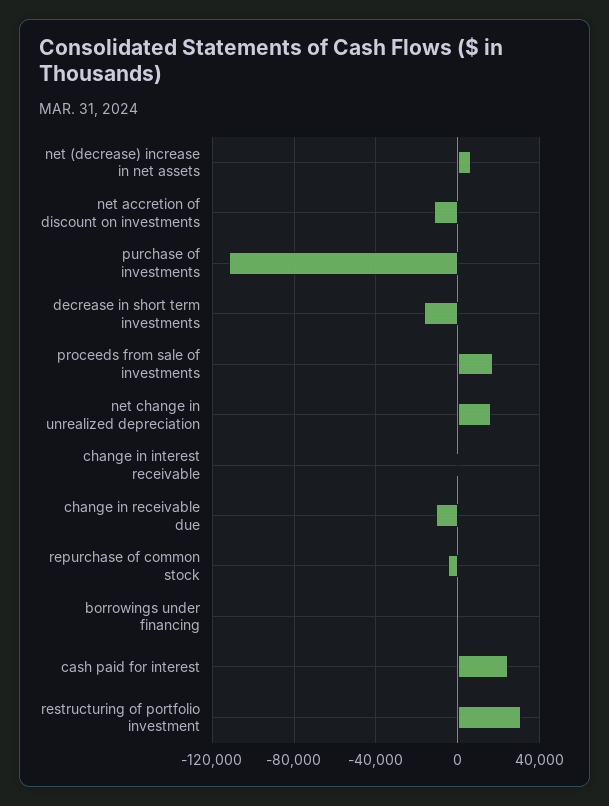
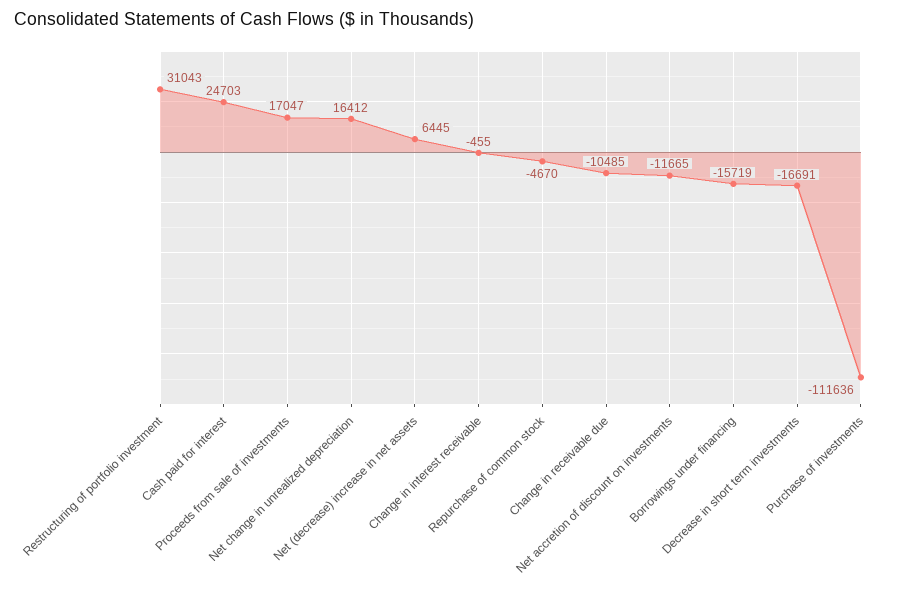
borrowings under financing: 0 -> -15719

